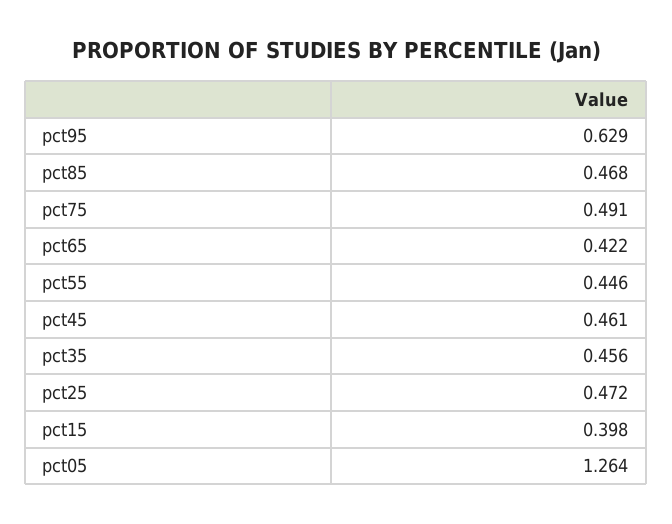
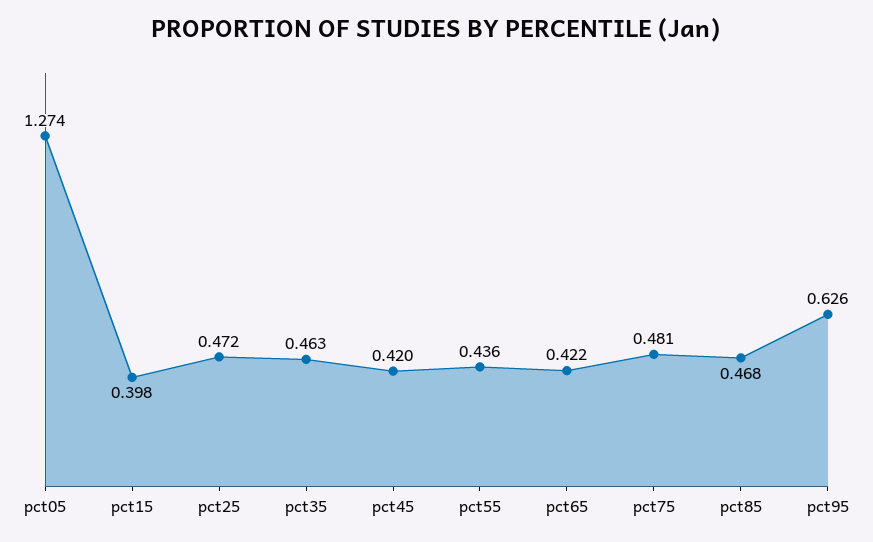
pct95: 0.629 -> 0.626
pct75: 0.491 -> 0.481
pct55: 0.446 -> 0.436
pct45: 0.461 -> 0.42
pct35: 0.456 -> 0.463
pct05: 1.264 -> 1.274

